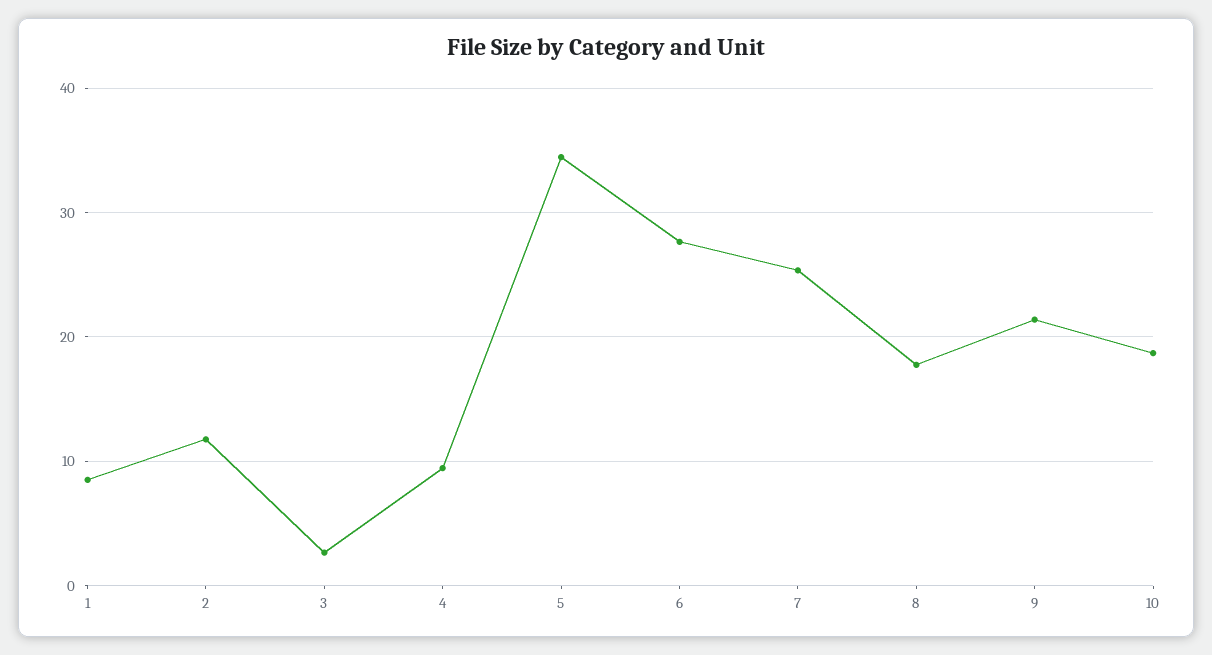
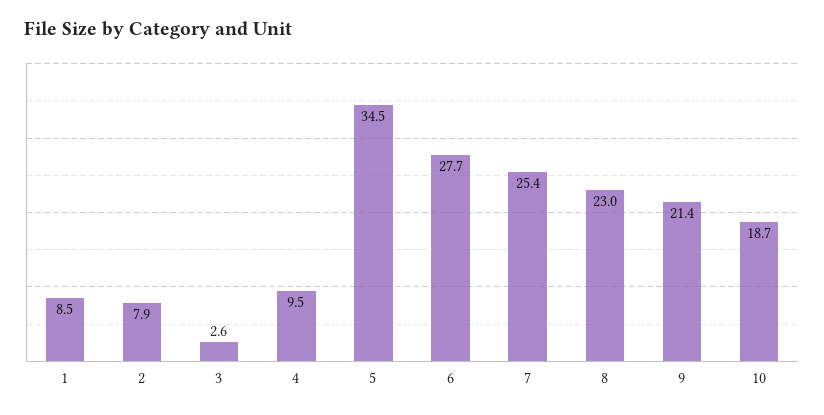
2: 12 -> 7.9
8: 18 -> 23

